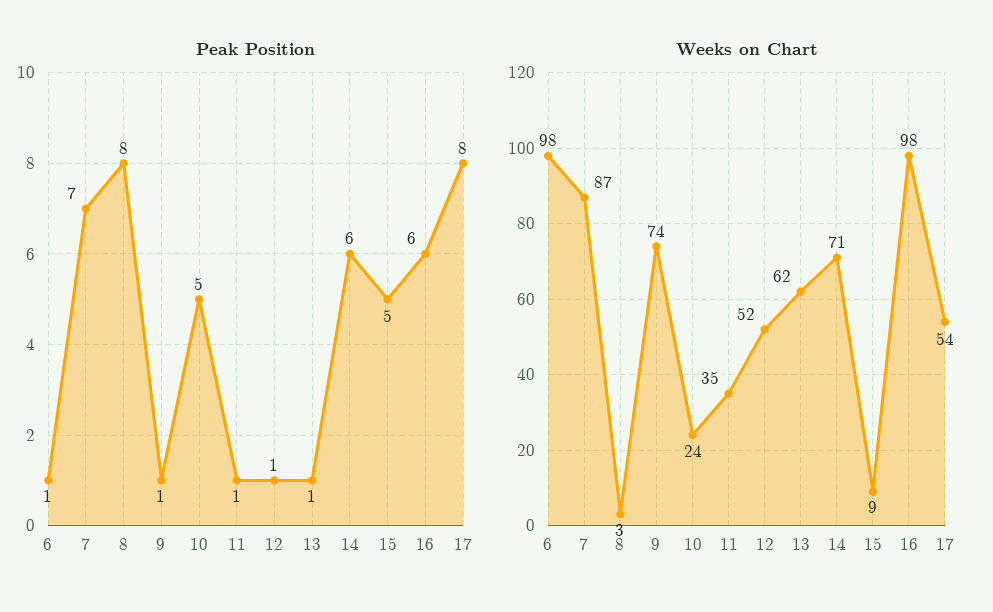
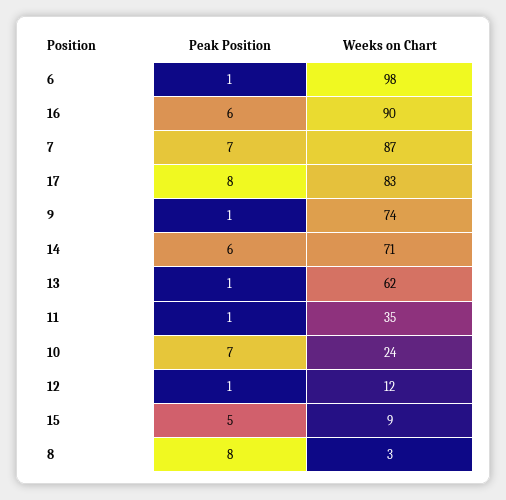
Peak Position, 10: 5 -> 7
Weeks on Chart, 12: 52 -> 12
Weeks on Chart, 16: 98 -> 90
Weeks on Chart, 17: 54 -> 83

